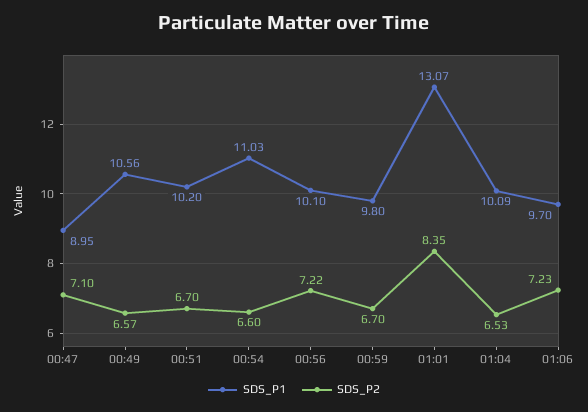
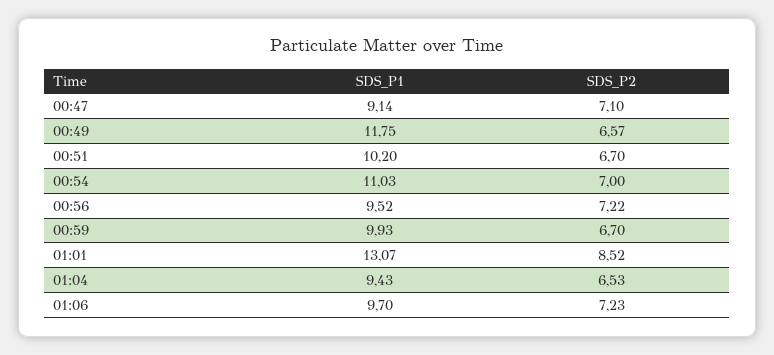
SDS_P1, 00:47: 8.95 -> 9.14
SDS_P1, 00:49: 10.56 -> 11.75
SDS_P2, 00:54: 6.6 -> 7
SDS_P1, 00:56: 10.1 -> 9.52
SDS_P1, 00:59: 9.8 -> 9.93
SDS_P2, 01:01: 8.35 -> 8.52
SDS_P1, 01:04: 10.09 -> 9.43

